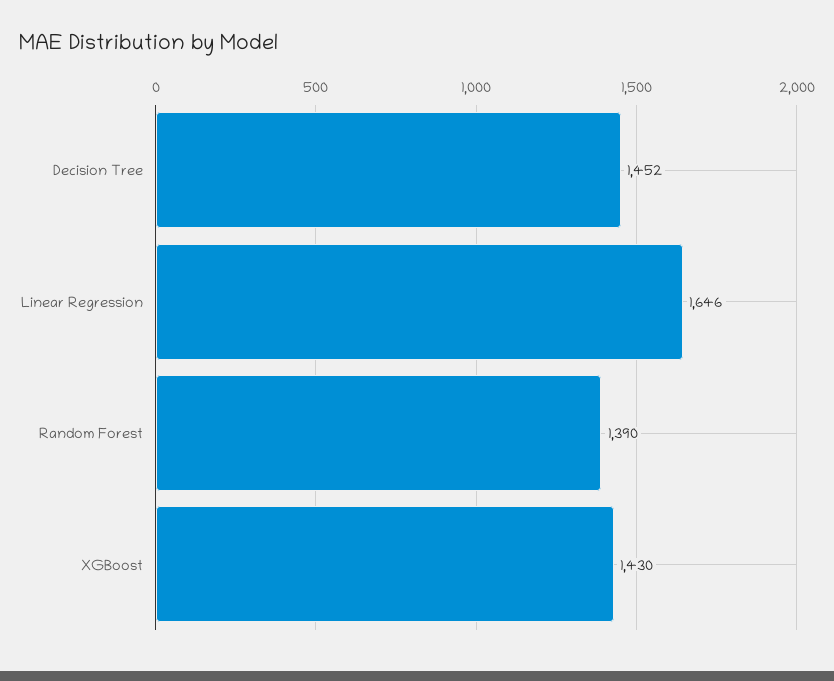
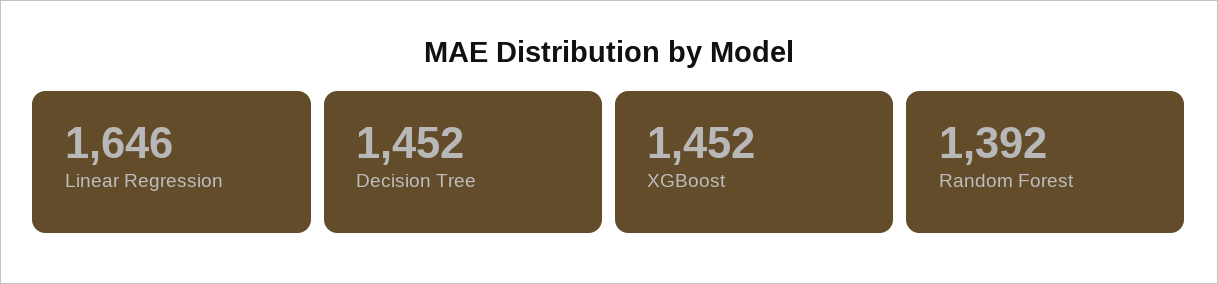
Random Forest: 1390 -> 1392
XGBoost: 1430 -> 1452

